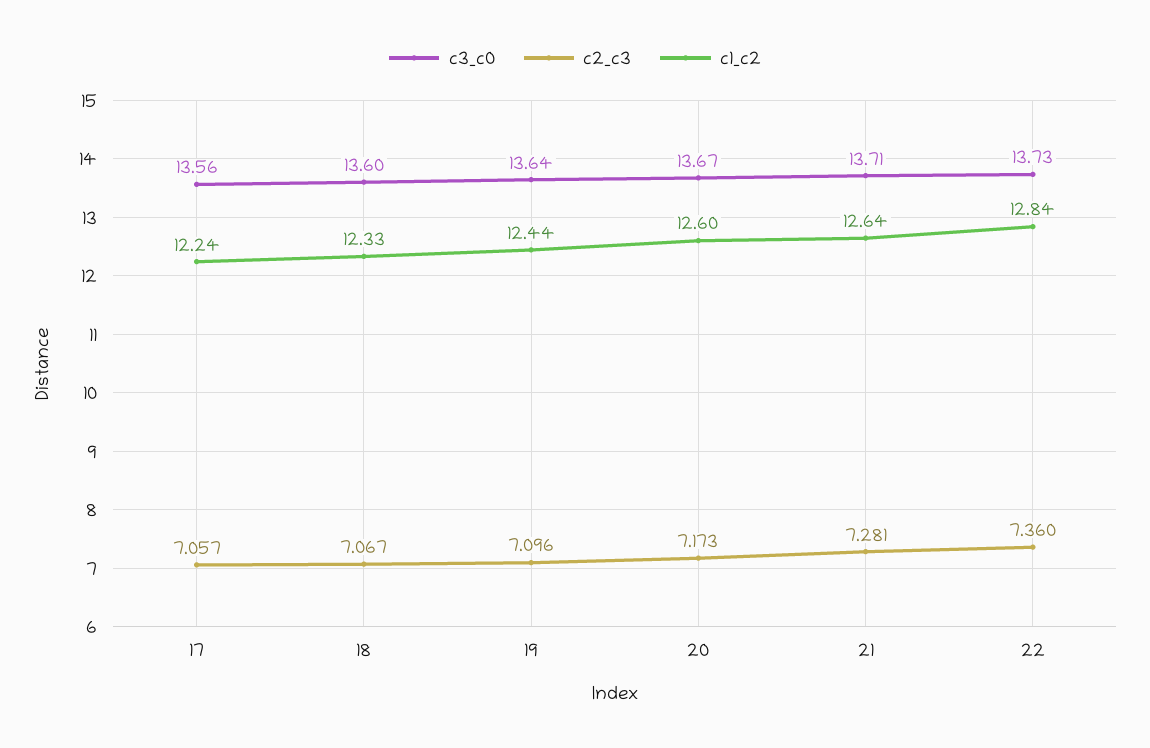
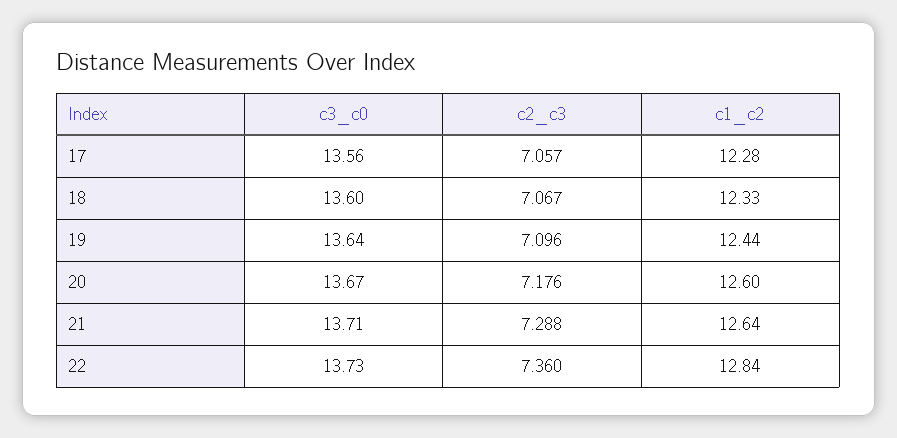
c1_c2, 17: 12.24 -> 12.28
c2_c3, 20: 7.173 -> 7.176
c2_c3, 21: 7.281 -> 7.288

